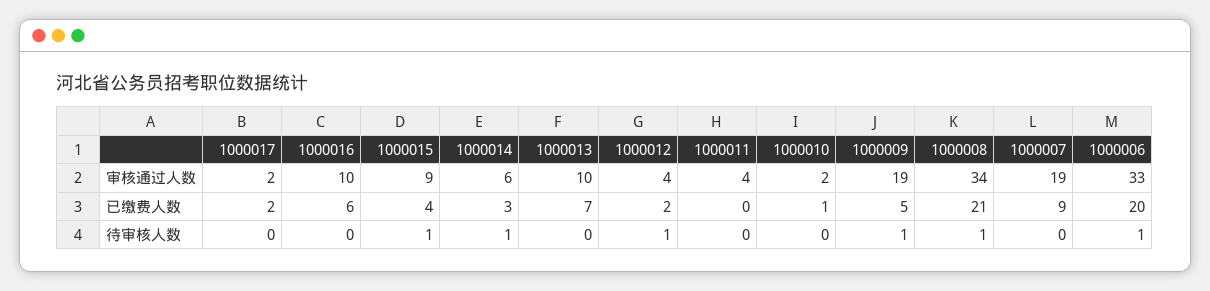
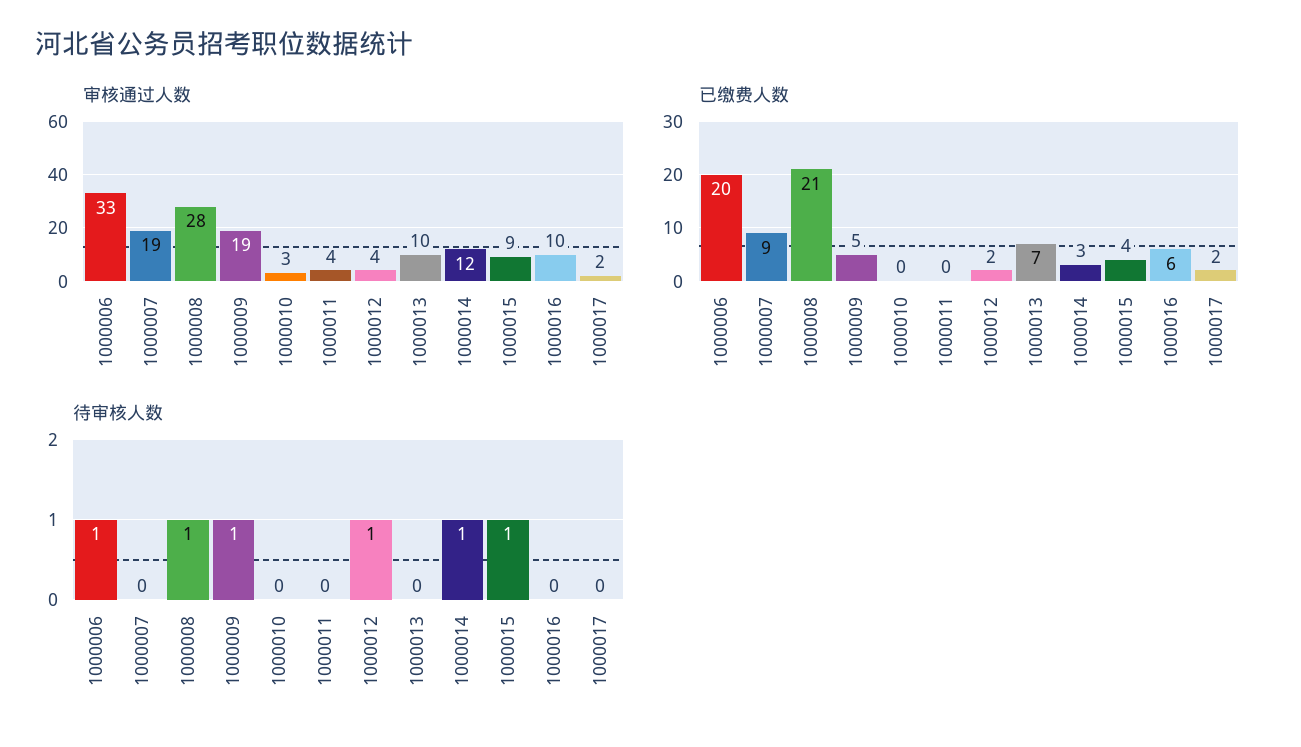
审核通过人数, 1000014: 6 -> 12
审核通过人数, 1000010: 2 -> 3
审核通过人数, 1000008: 34 -> 28
已缴费人数, 1000010: 1 -> 0

